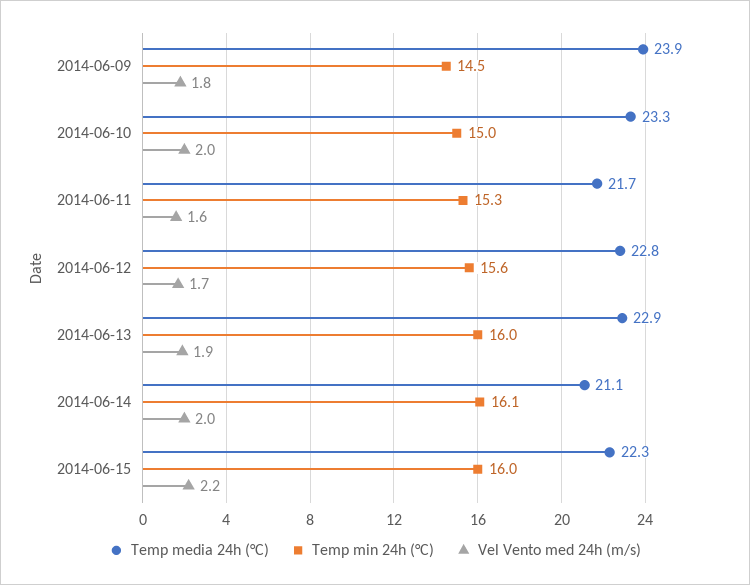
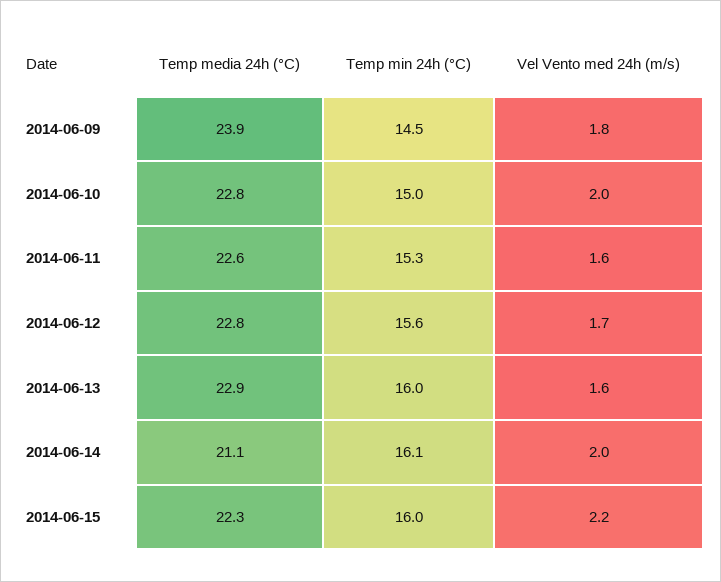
Temp media 24h (°C), 2014-06-10: 23.3 -> 22.8
Temp media 24h (°C), 2014-06-11: 21.7 -> 22.6
Vel Vento med 24h (m/s), 2014-06-13: 1.9 -> 1.6

